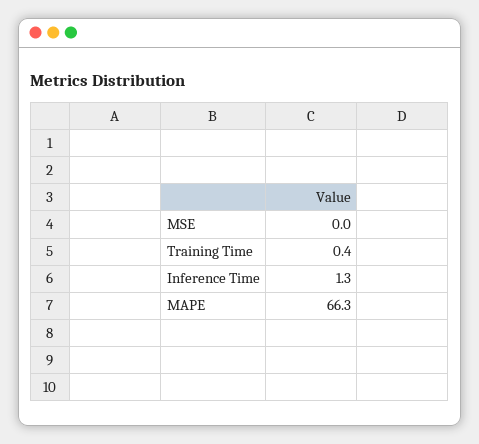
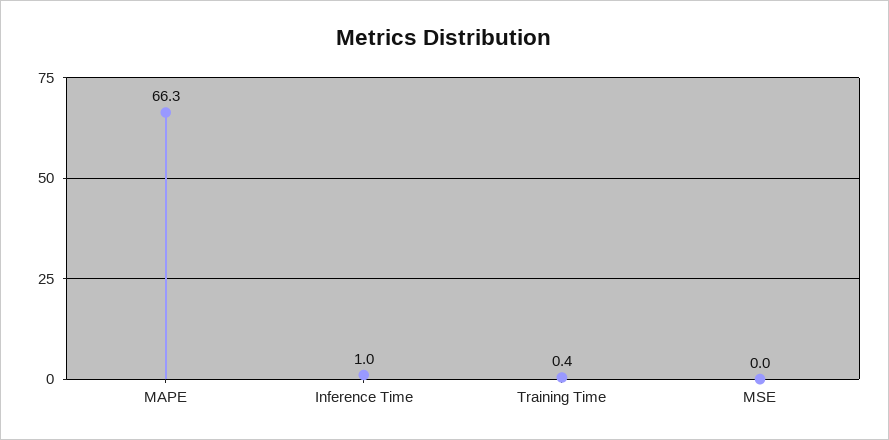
Inference Time: 1.3 -> 1

